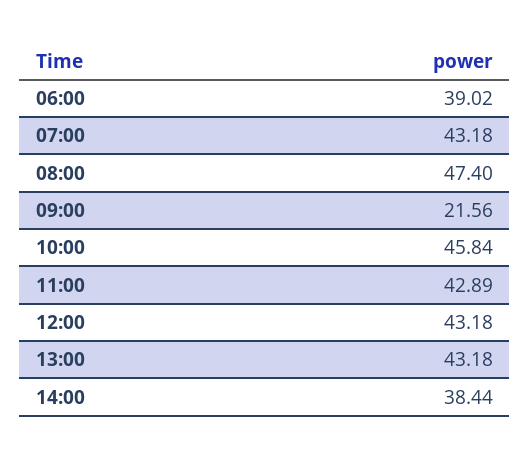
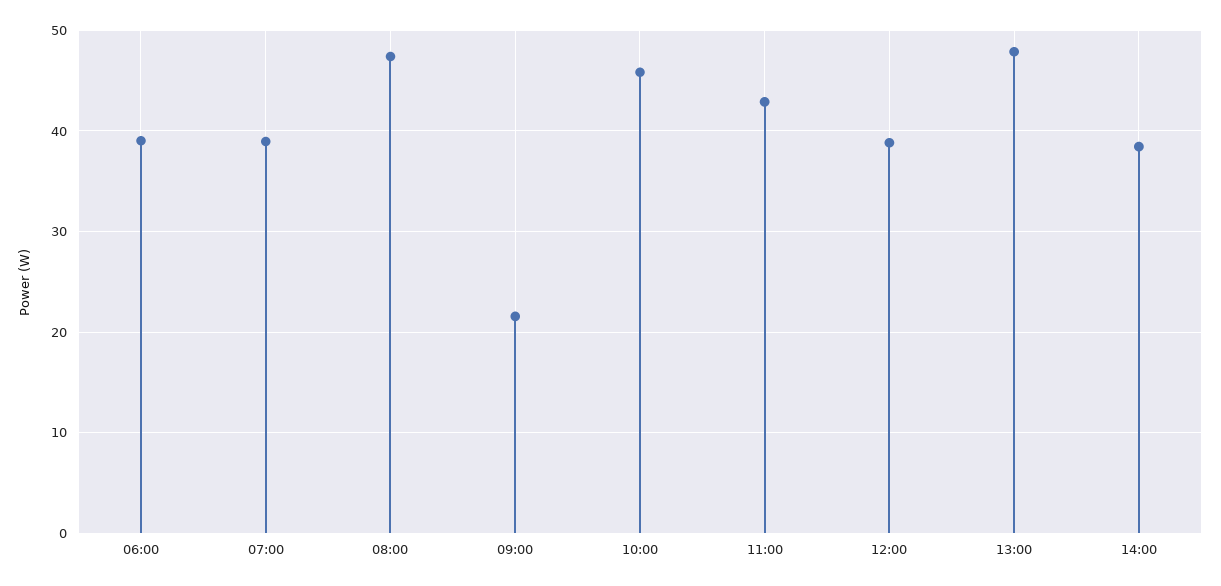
07:00: 43.18 -> 39
12:00: 43.18 -> 39
13:00: 43.18 -> 48

